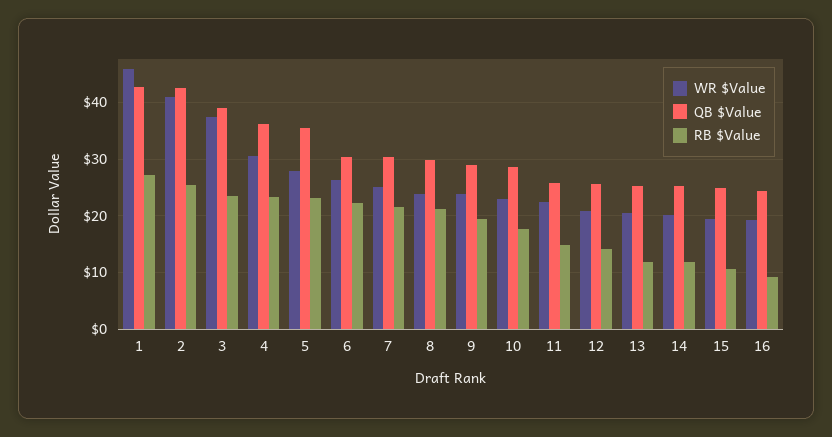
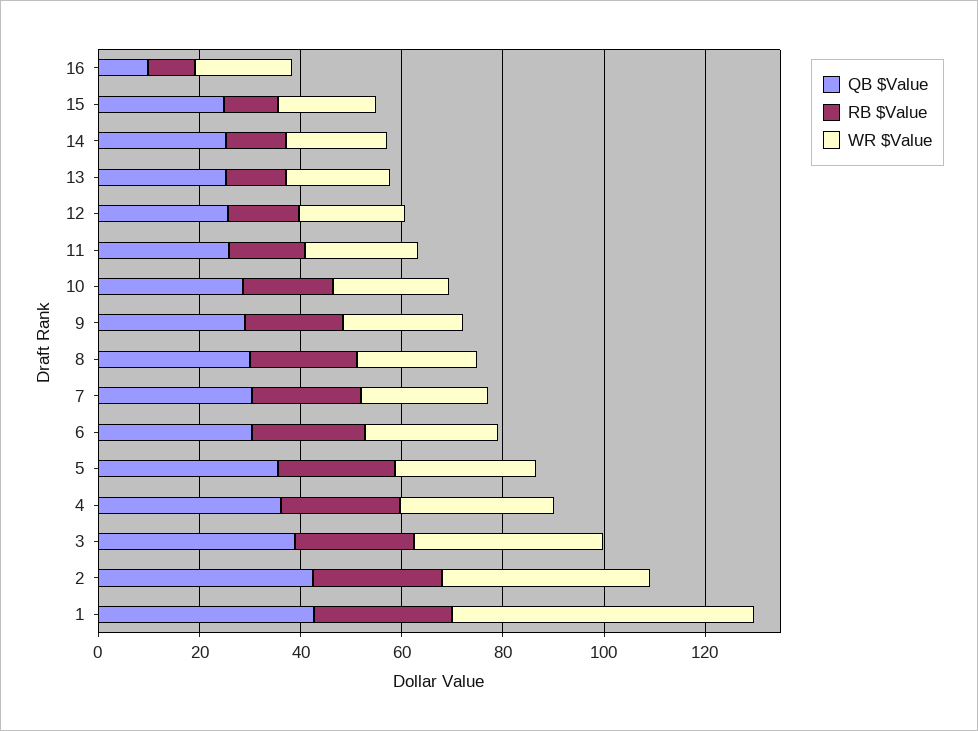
WR $Value, 1: 46 -> 60
QB $Value, 16: 24 -> 10

